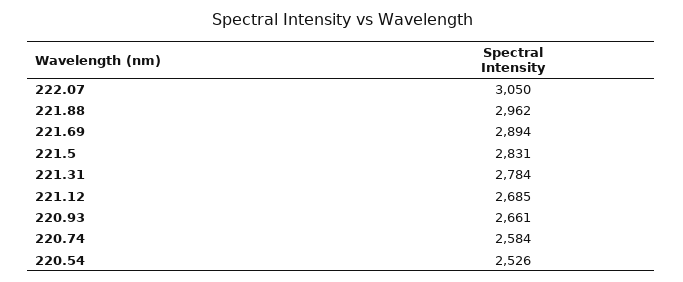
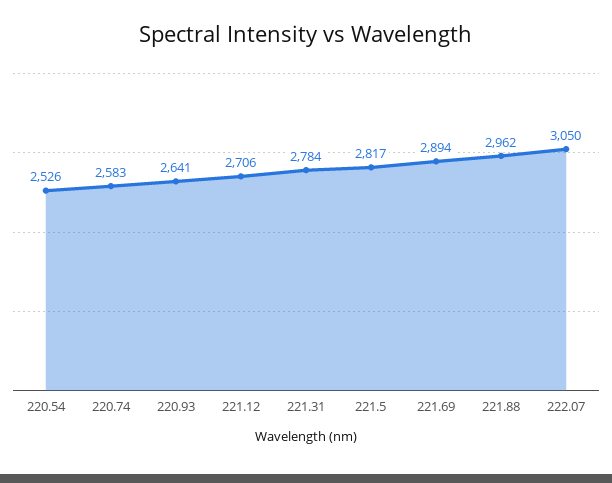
221.5: 2831 -> 2817
221.12: 2685 -> 2706
220.93: 2661 -> 2641
220.74: 2584 -> 2583

